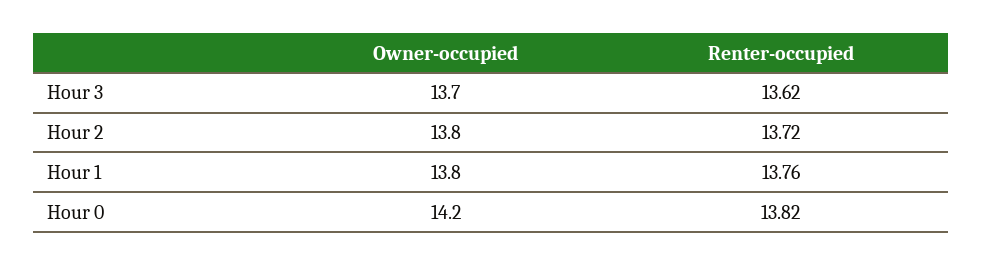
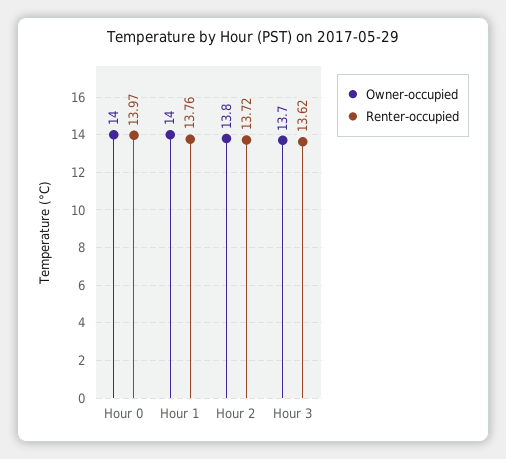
Owner-occupied, Hour 1: 13.8 -> 14
Owner-occupied, Hour 0: 14.2 -> 14
Renter-occupied, Hour 0: 13.82 -> 13.97

